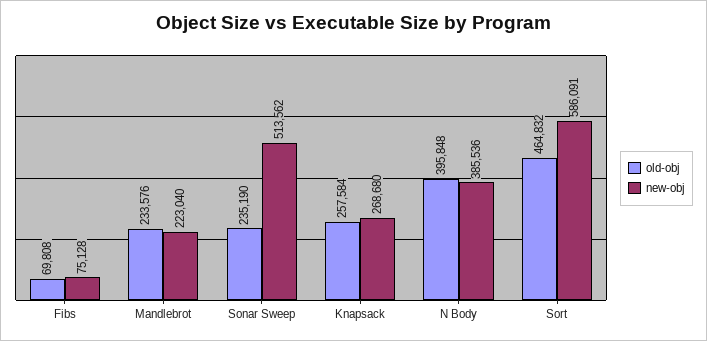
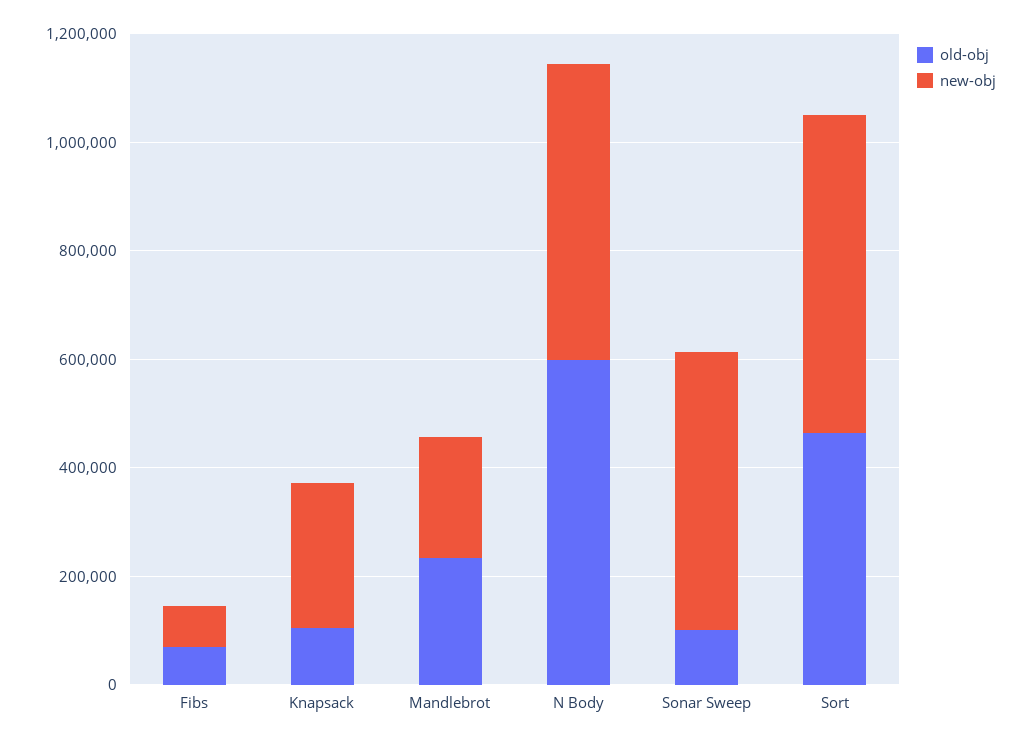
old-obj, Sonar Sweep: 235190 -> 100000
old-obj, Knapsack: 257584 -> 100000
old-obj, N Body: 395848 -> 600000
new-obj, N Body: 385536 -> 550000

